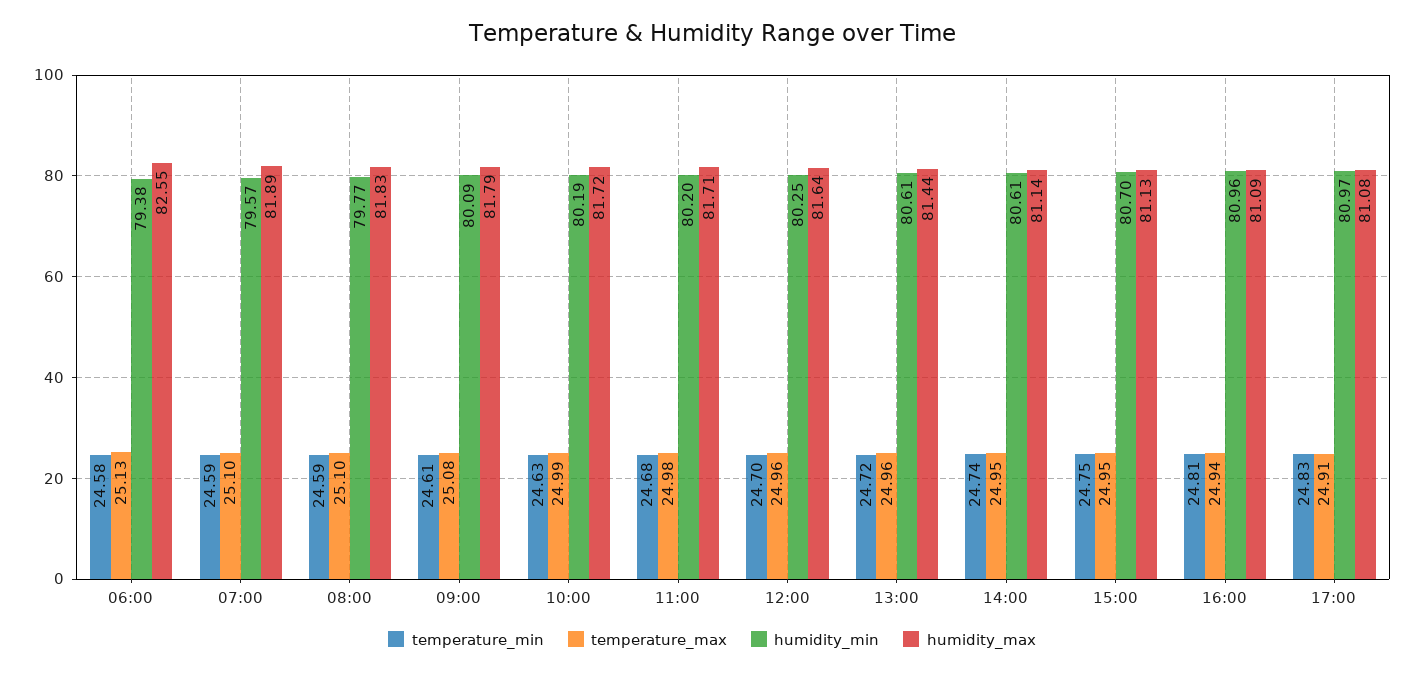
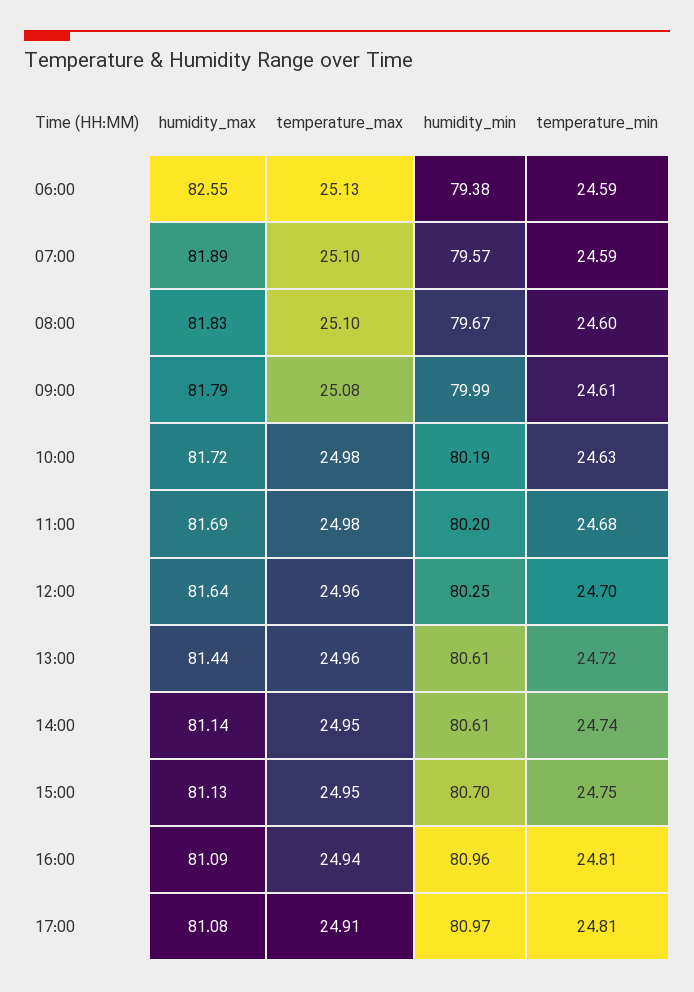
temperature_min, 06:00: 24.58 -> 24.59
temperature_min, 08:00: 24.59 -> 24.6
humidity_min, 08:00: 79.77 -> 79.67
humidity_min, 09:00: 80.09 -> 79.99
temperature_max, 10:00: 24.99 -> 24.98
humidity_max, 11:00: 81.71 -> 81.69
temperature_min, 17:00: 24.83 -> 24.81

